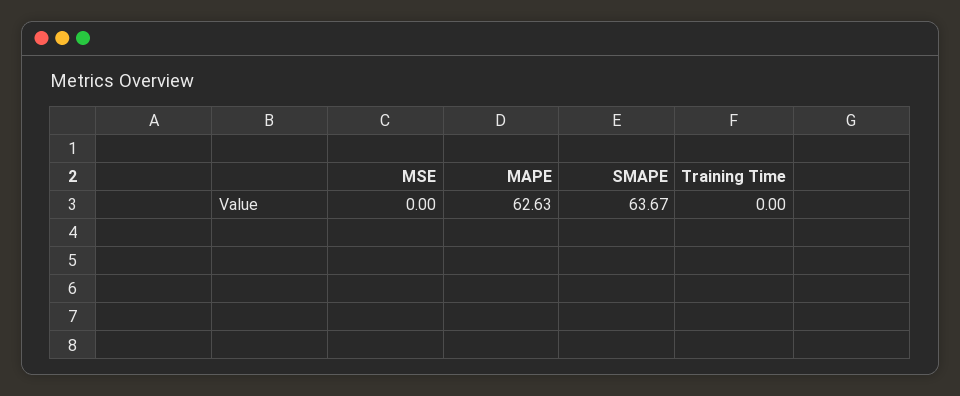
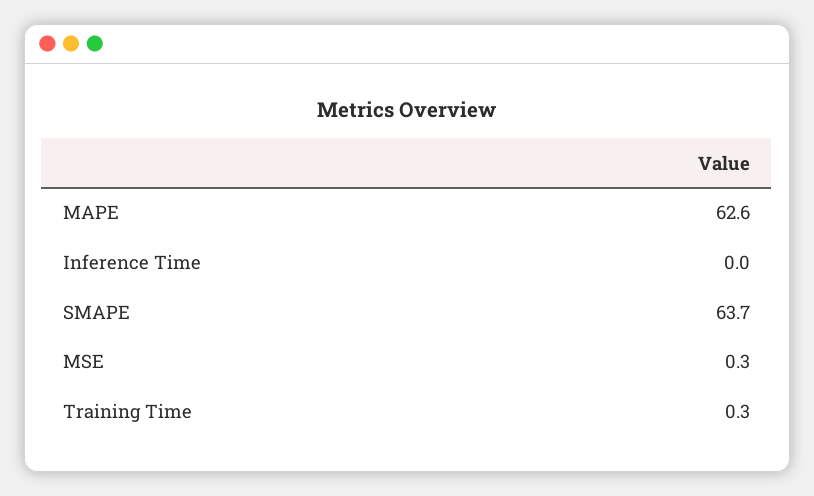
MSE: 0 -> 0.3
Training Time: 0 -> 0.3
Inference Time: none -> 0

